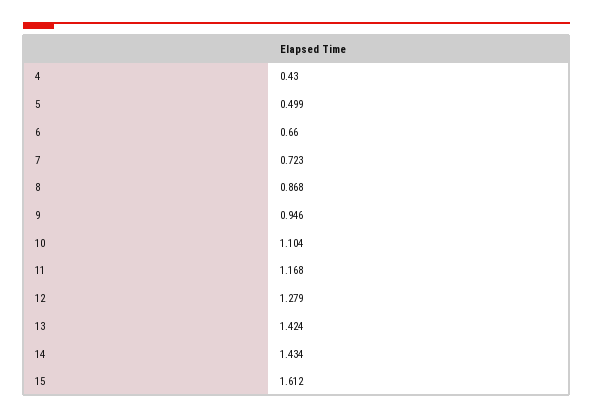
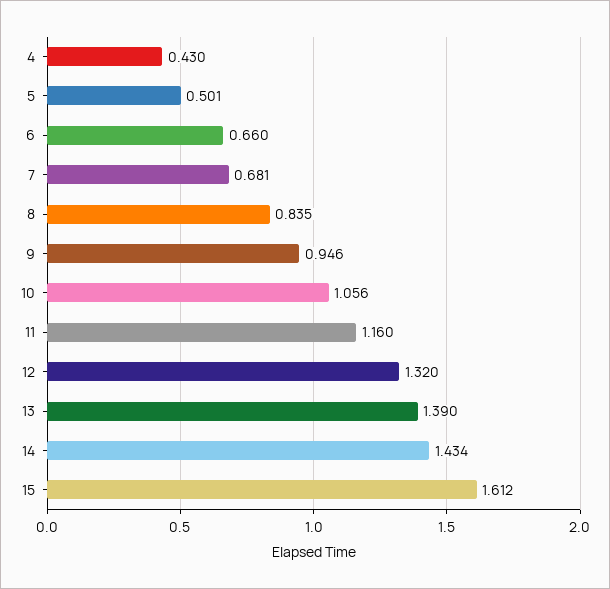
5: 0.499 -> 0.501
7: 0.723 -> 0.681
8: 0.868 -> 0.835
10: 1.104 -> 1.056
11: 1.168 -> 1.16
12: 1.279 -> 1.32
13: 1.424 -> 1.39

